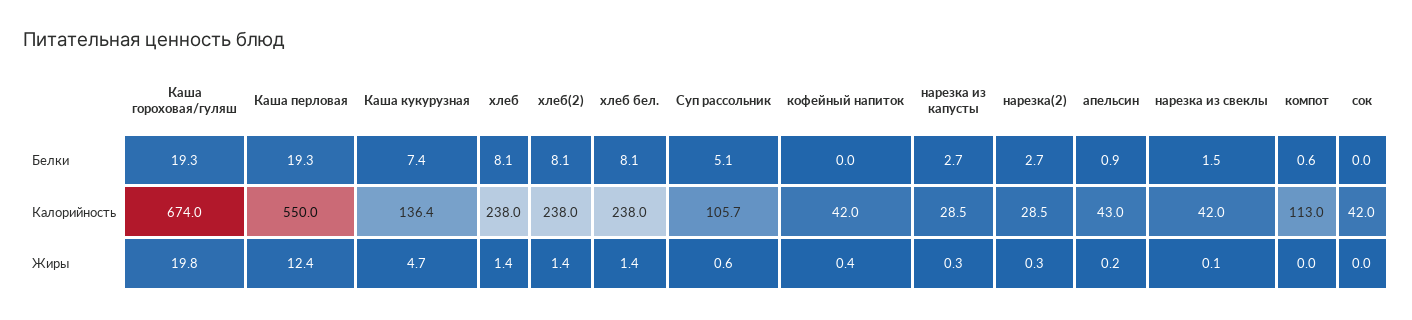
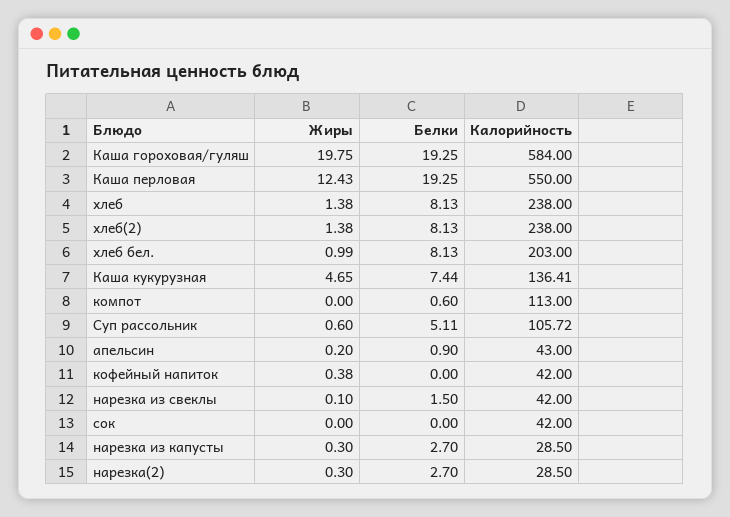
Каша гороховая/гуляш, Калорийность: 674 -> 584
хлеб бел., Калорийность: 238 -> 203
хлеб бел., Жиры: 1.4 -> 0.99

